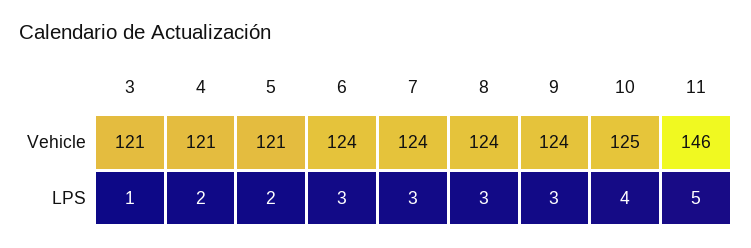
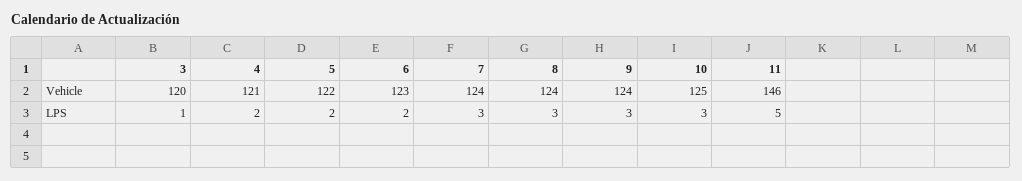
3, Vehicle: 121 -> 120
5, Vehicle: 121 -> 122
6, Vehicle: 124 -> 123
6, LPS: 3 -> 2
10, LPS: 4 -> 3

